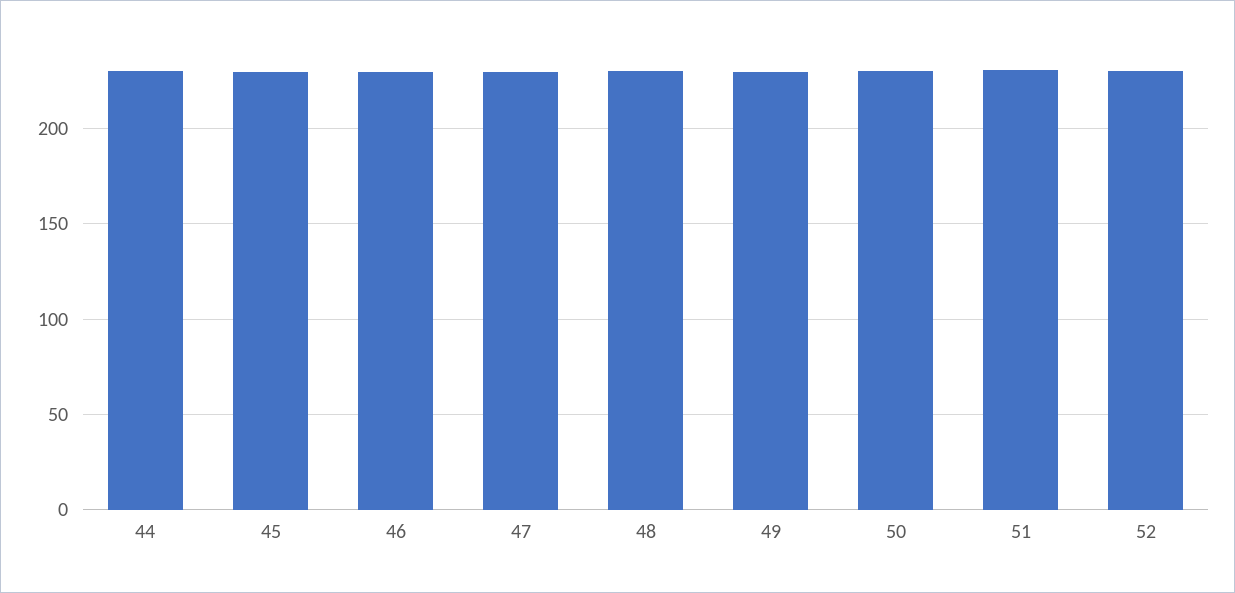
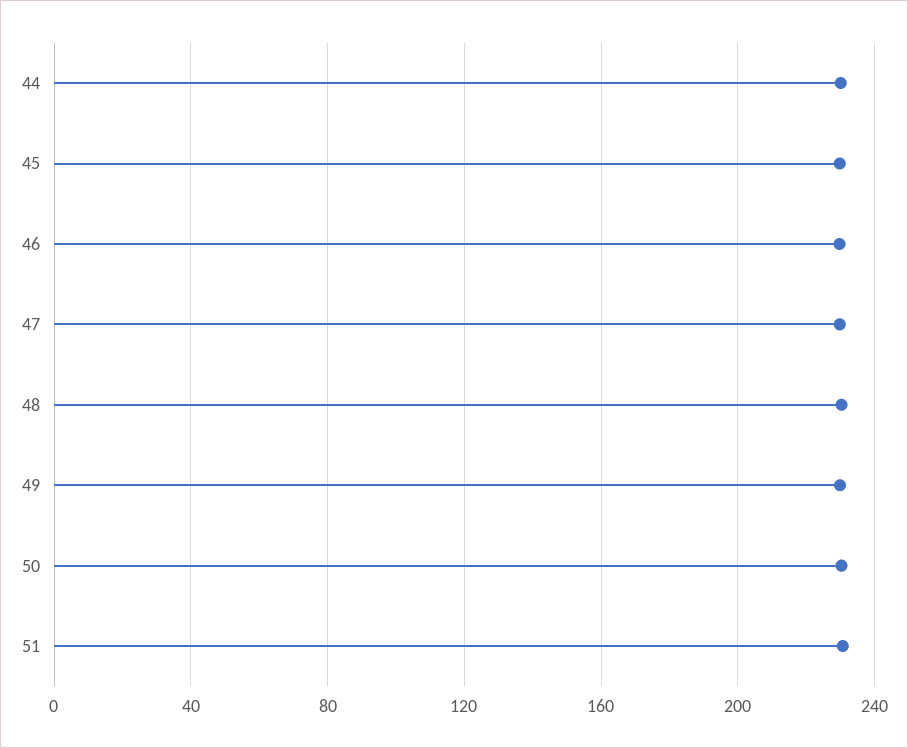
52: 230 -> none

